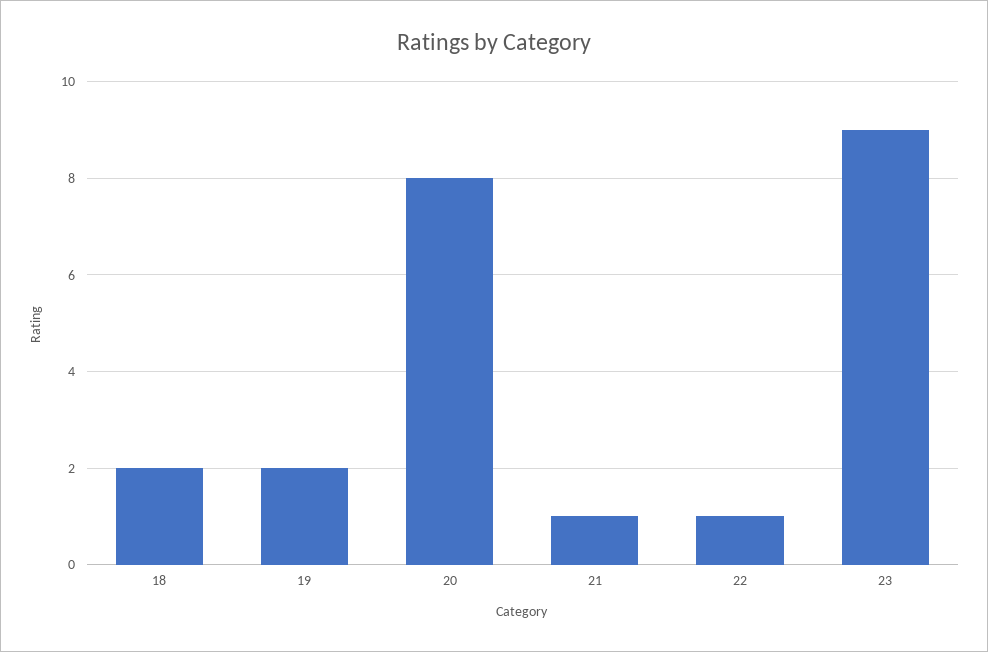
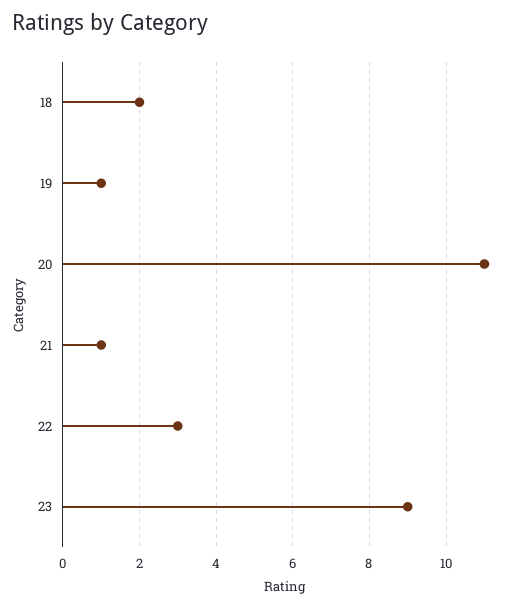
19: 2 -> 1
20: 8 -> 11
22: 1 -> 3

